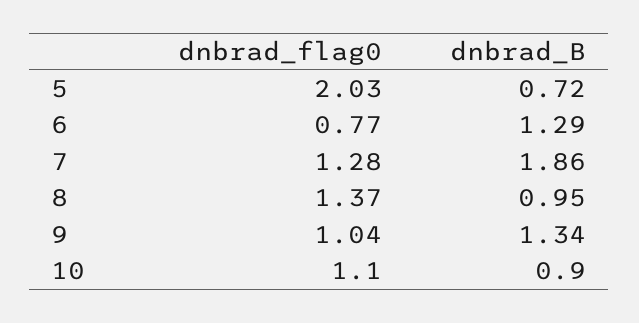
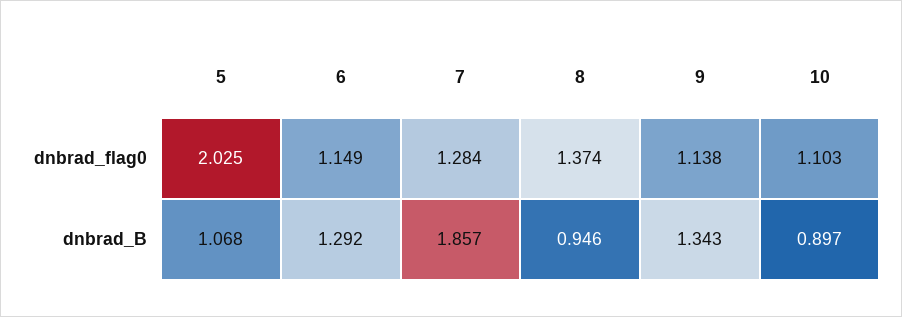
dnbrad_B, 5: 0.72 -> 1.068
dnbrad_flag0, 6: 0.77 -> 1.149
dnbrad_flag0, 9: 1.04 -> 1.138

